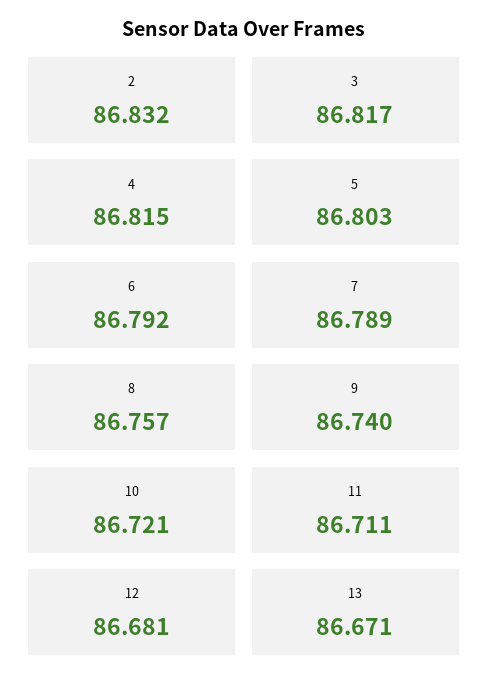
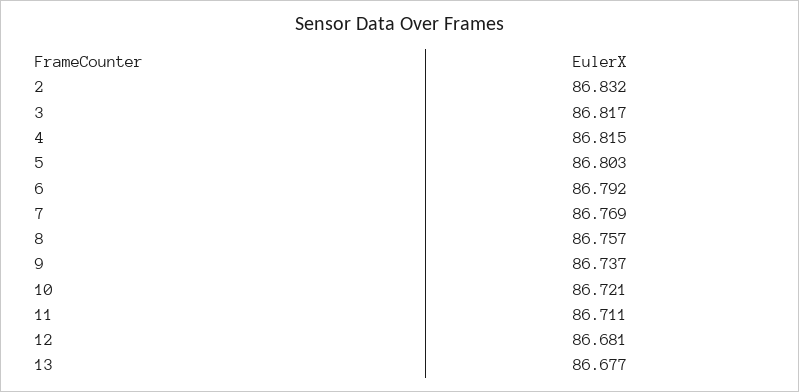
7: 86.789 -> 86.769
9: 86.74 -> 86.737
13: 86.671 -> 86.677

